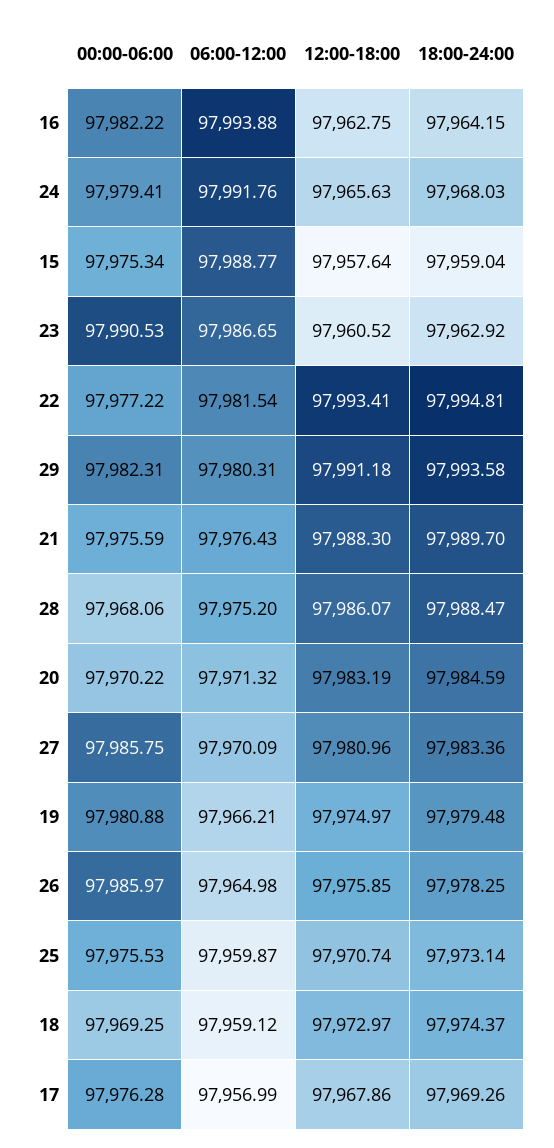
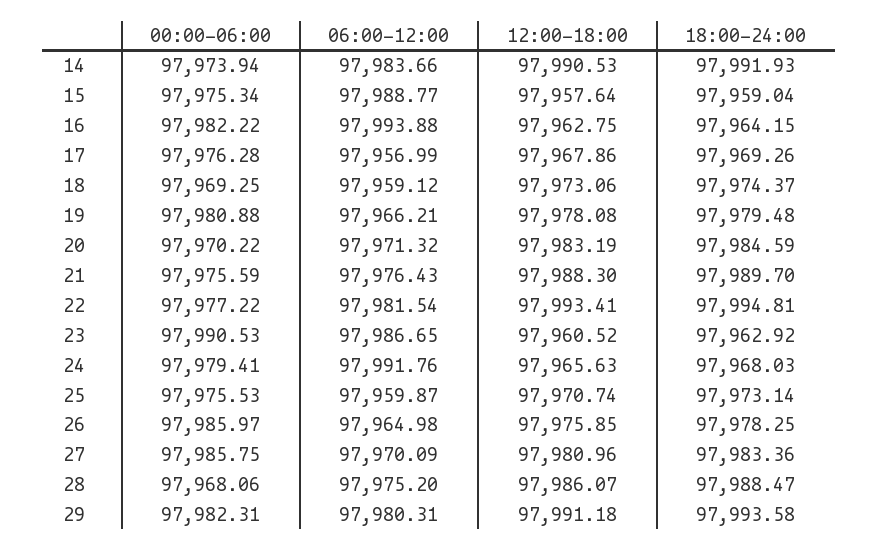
12:00-18:00, 19: 97974.97 -> 97978.08
12:00-18:00, 18: 97972.97 -> 97973.06
00:00-06:00, 14: none -> 97973.94
06:00-12:00, 14: none -> 97983.66
12:00-18:00, 14: none -> 97990.53
18:00-24:00, 14: none -> 97991.93

